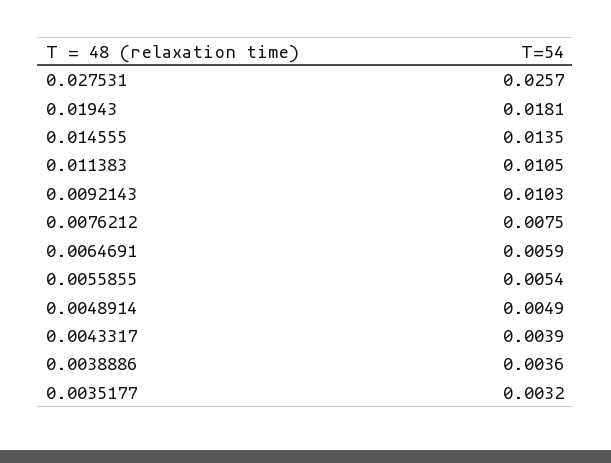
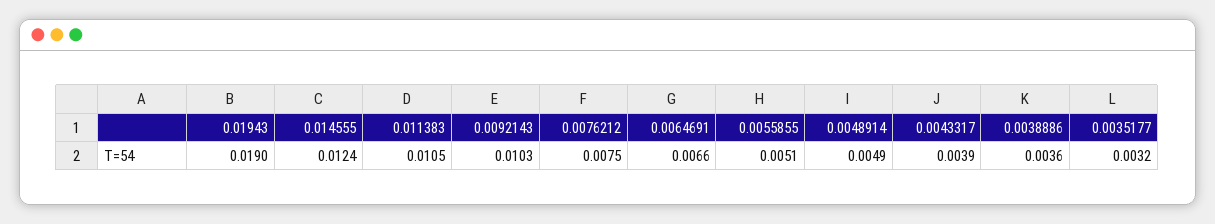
0.027531: 0.0257 -> none
0.01943: 0.0181 -> 0.019
0.014555: 0.0135 -> 0.0124
0.0064691: 0.0059 -> 0.0066
0.0055855: 0.0054 -> 0.0051

